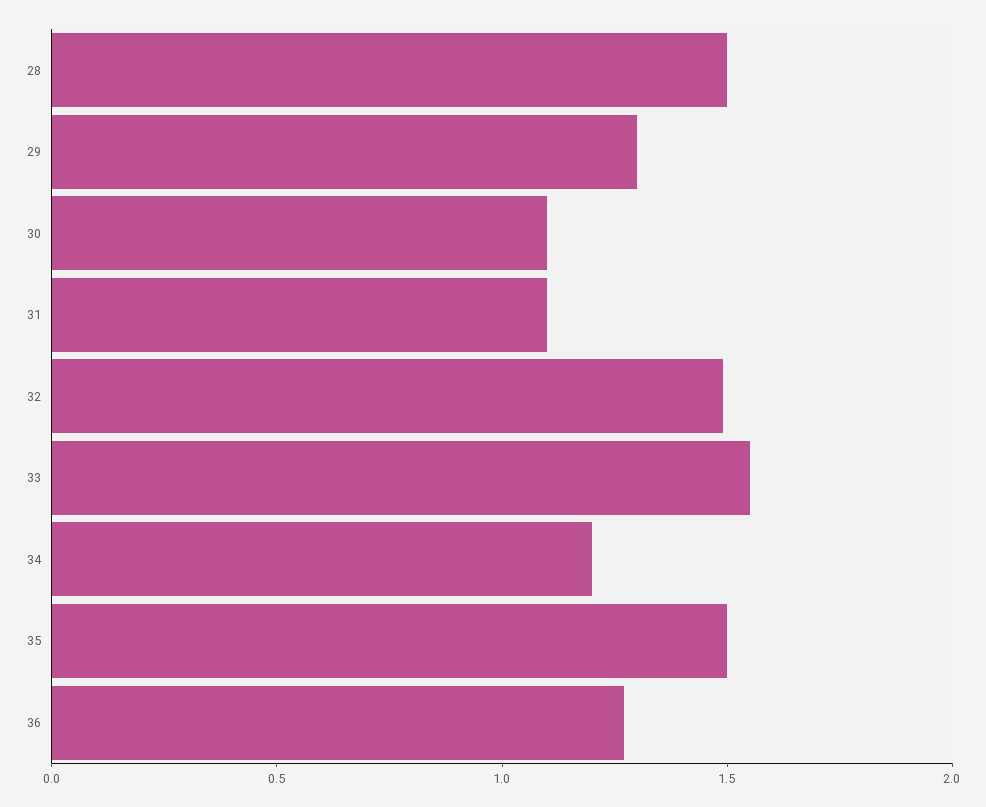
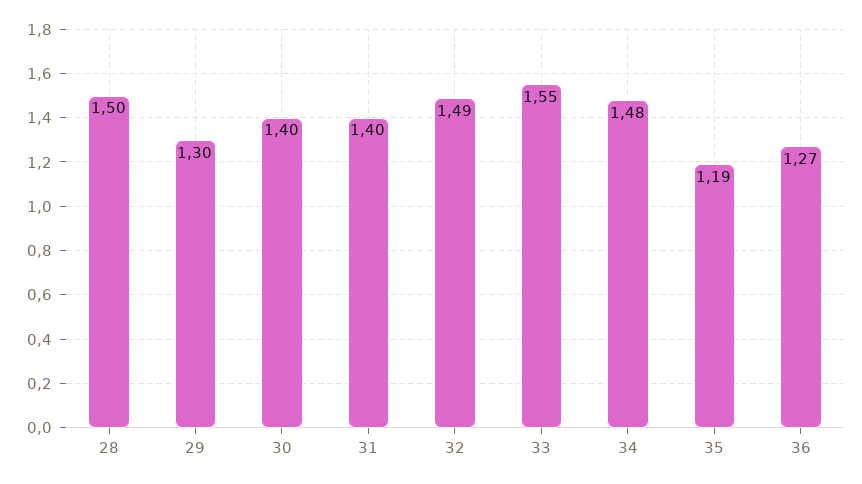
30: 1.1 -> 1.4
31: 1.1 -> 1.4
34: 1.2 -> 1.48
35: 1.5 -> 1.19

